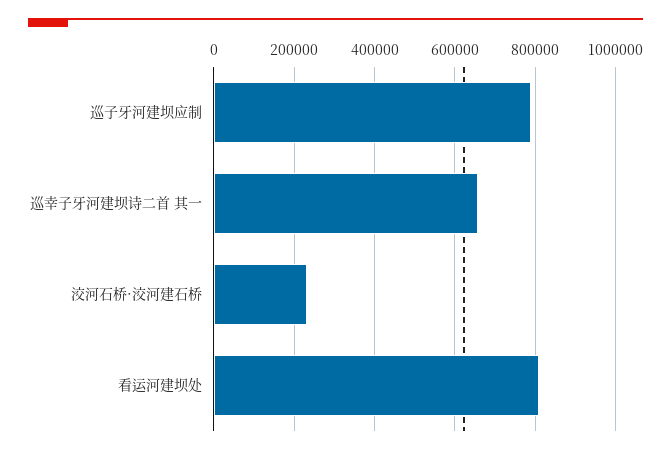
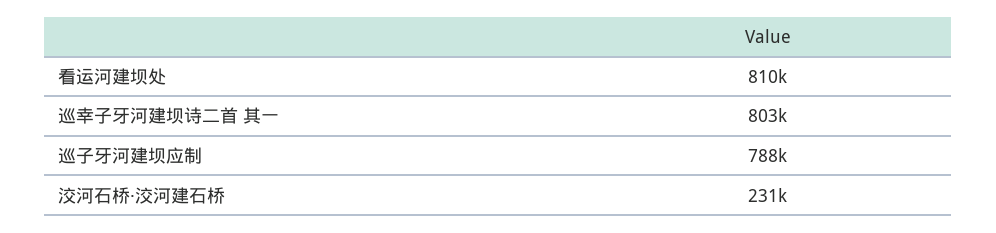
巡幸子牙河建坝诗二首 其一: 660000 -> 803000

